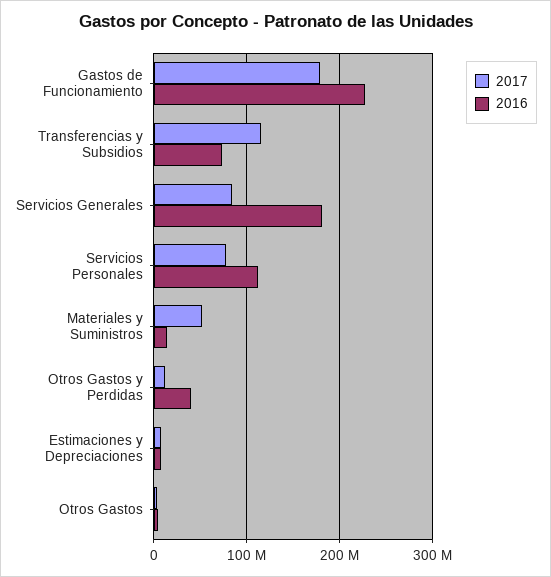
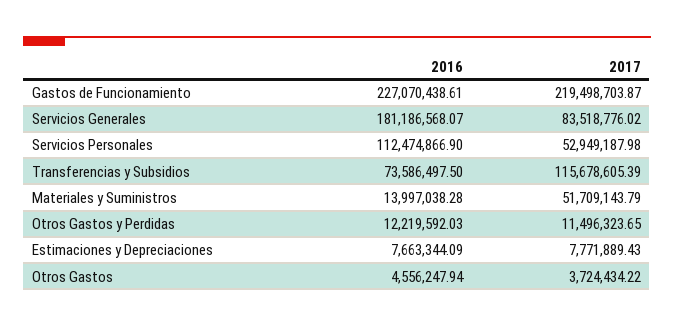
2017, Gastos de Funcionamiento: 180000000 -> 219498703.87
2017, Servicios Personales: 80000000 -> 52949187.98
2016, Otros Gastos y Perdidas: 40000000 -> 12219592.03

